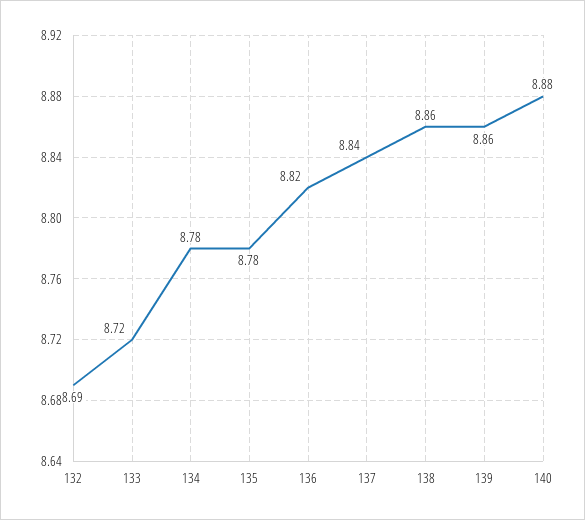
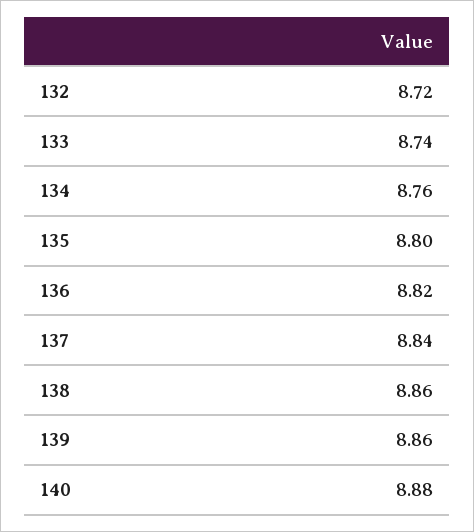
132: 8.69 -> 8.72
133: 8.72 -> 8.74
134: 8.78 -> 8.76
135: 8.78 -> 8.8

